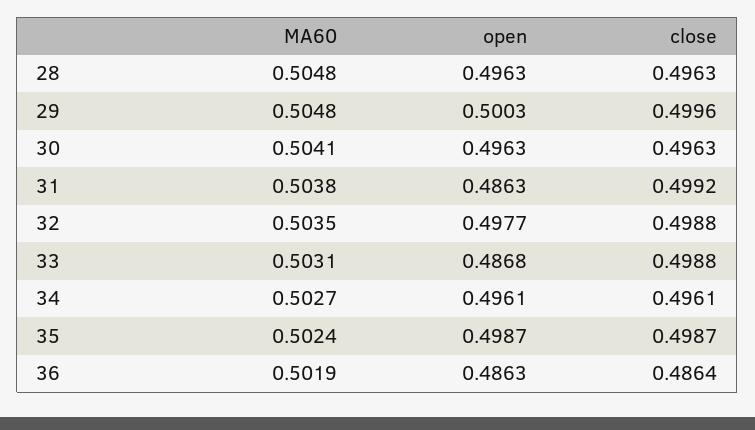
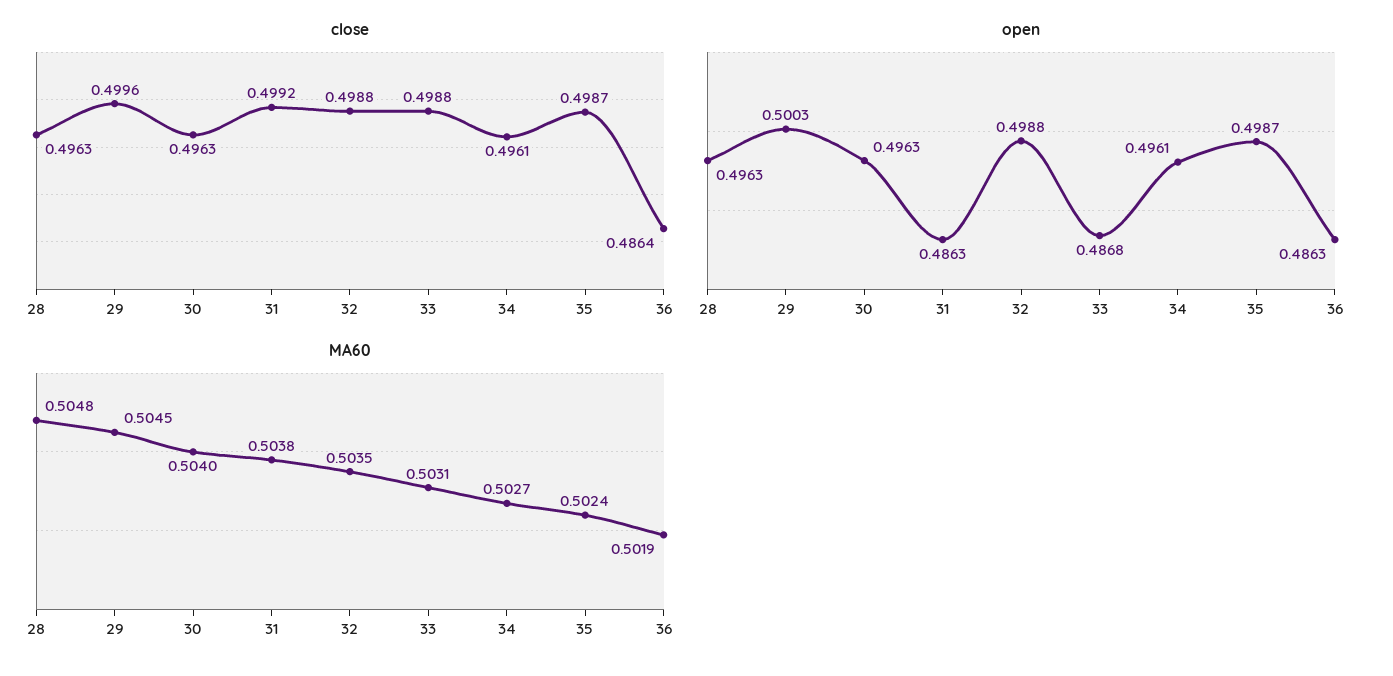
MA60, 29: 0.5048 -> 0.5045
MA60, 30: 0.5041 -> 0.504
open, 32: 0.4977 -> 0.4988

